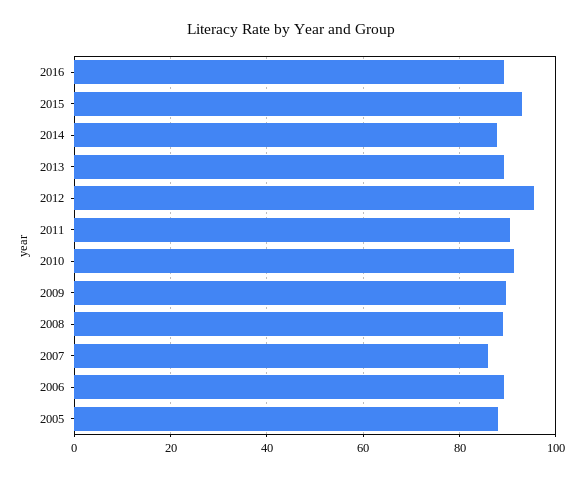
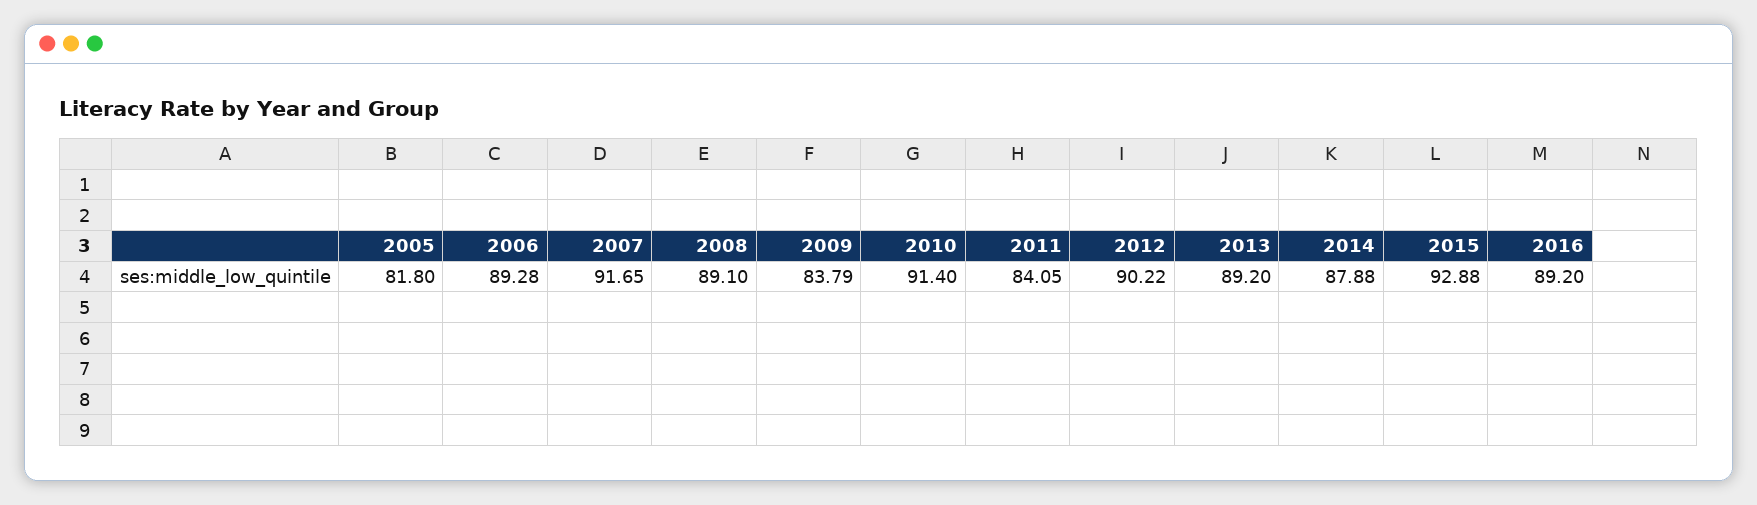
2012: 96 -> 90.22
2011: 90 -> 84.05
2009: 90 -> 83.79
2007: 86 -> 91.65
2005: 88 -> 81.8

